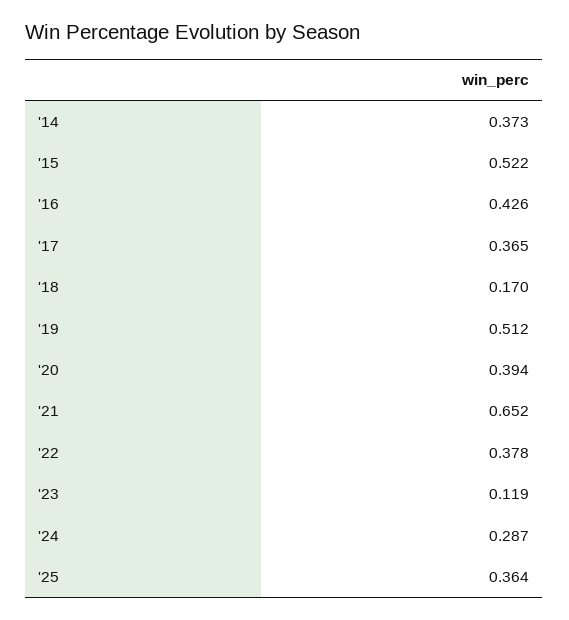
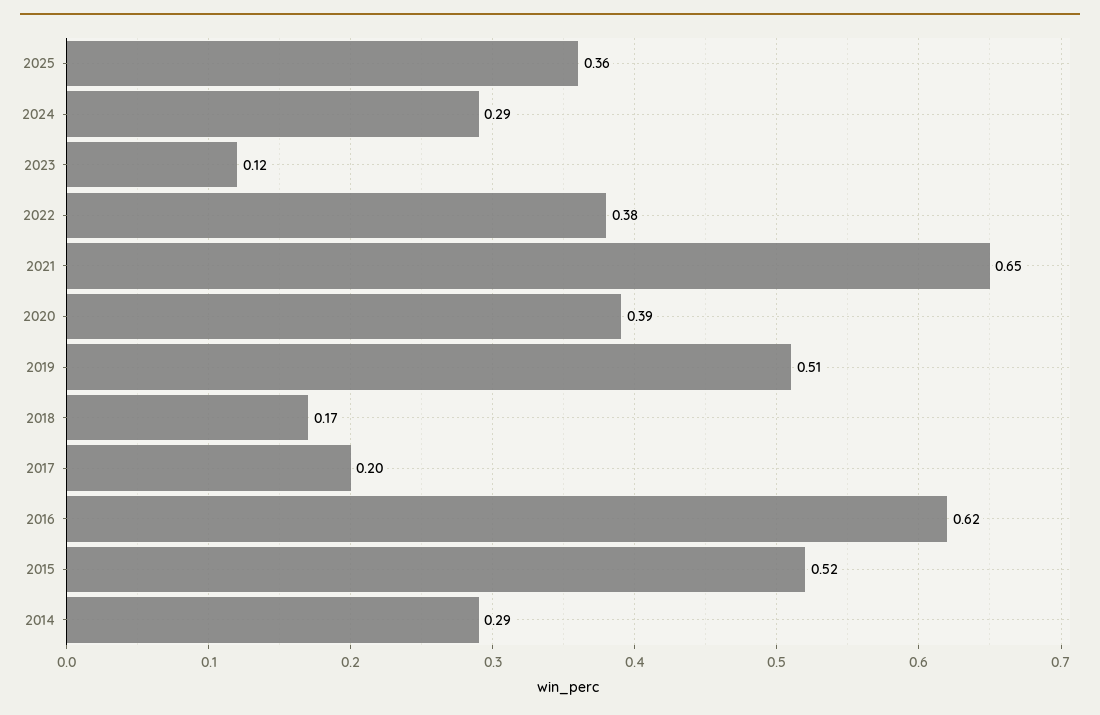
'14: 0.373 -> 0.29
'16: 0.426 -> 0.62
'17: 0.365 -> 0.2

